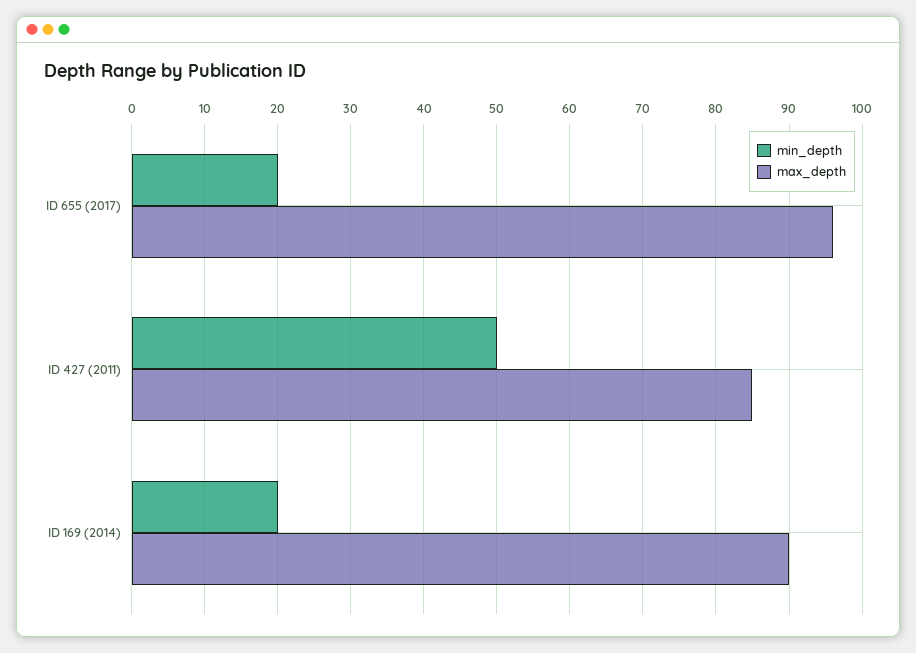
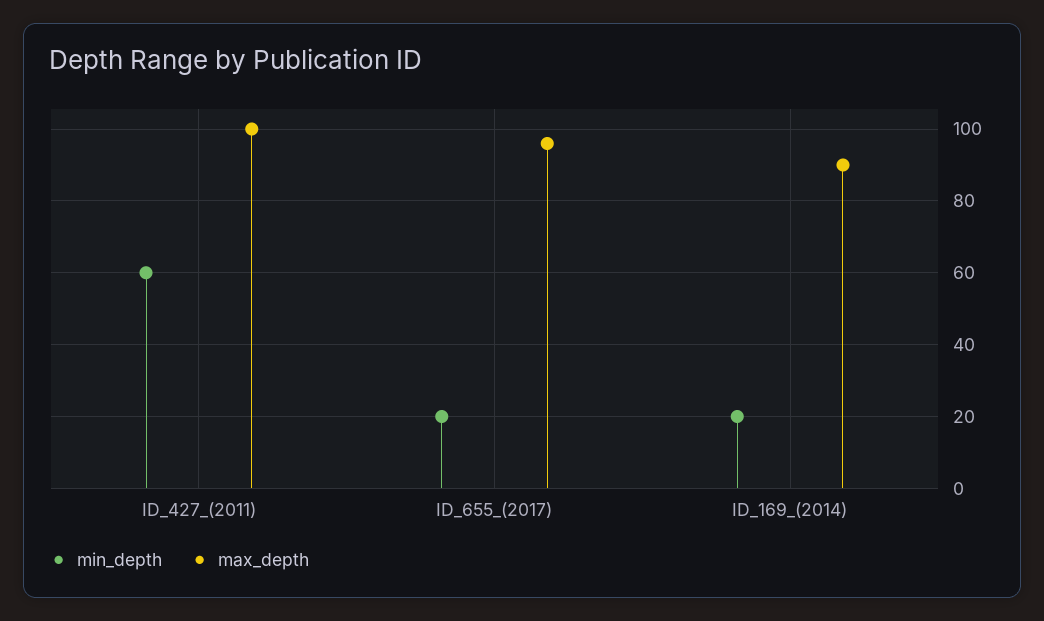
min_depth, ID 427 (2011): 50 -> 60
max_depth, ID 427 (2011): 85 -> 100

